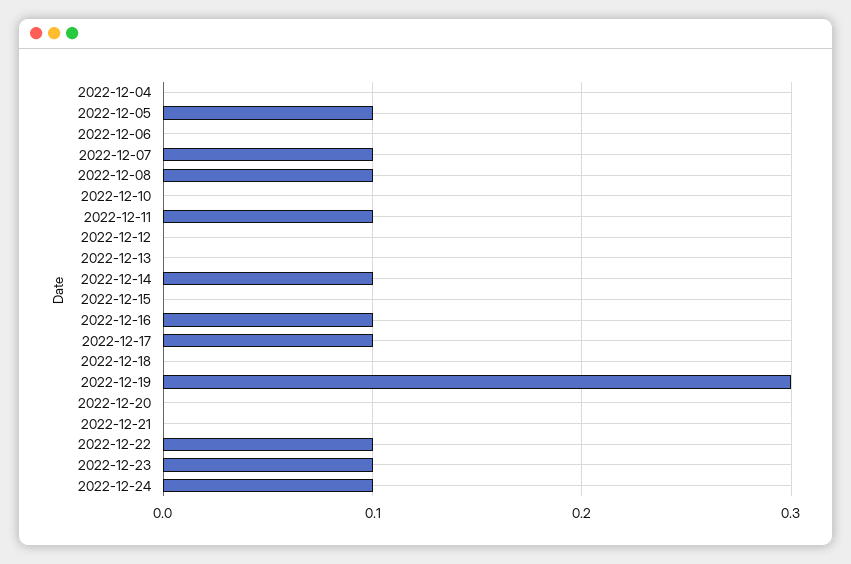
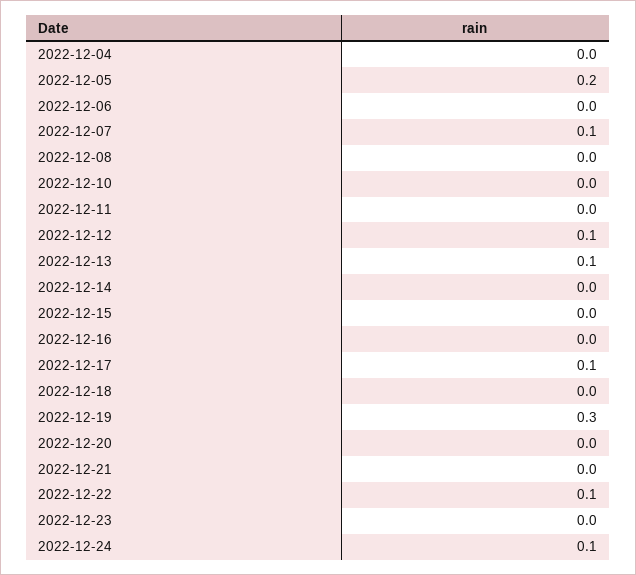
2022-12-05: 0.1 -> 0.2
2022-12-08: 0.1 -> 0
2022-12-11: 0.1 -> 0
2022-12-12: 0 -> 0.1
2022-12-13: 0 -> 0.1
2022-12-14: 0.1 -> 0
2022-12-16: 0.1 -> 0
2022-12-23: 0.1 -> 0

